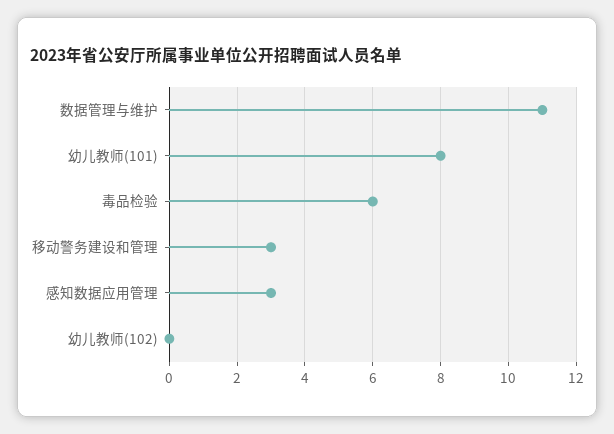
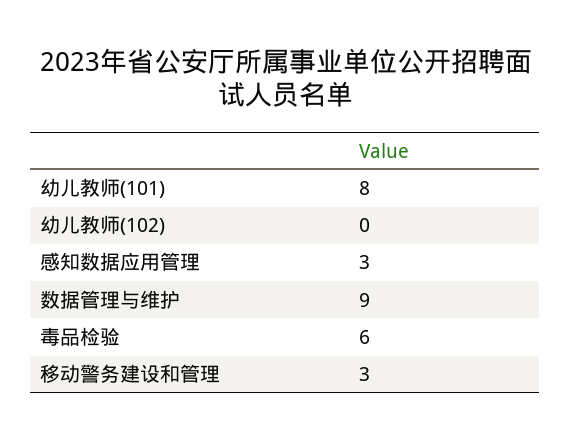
数据管理与维护: 11 -> 9

